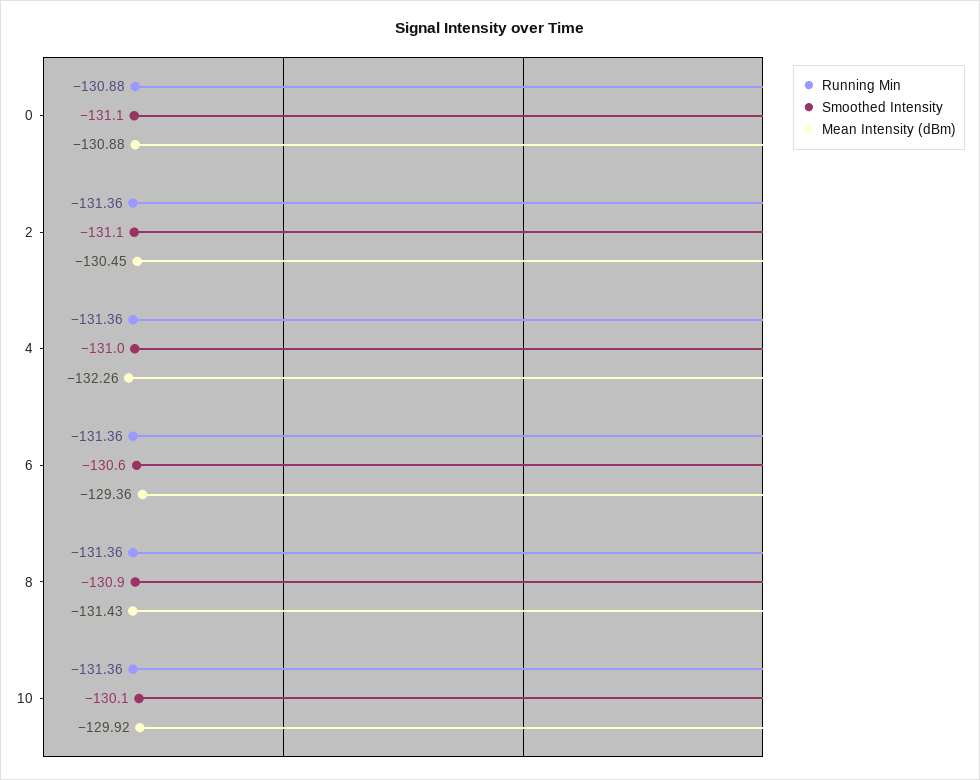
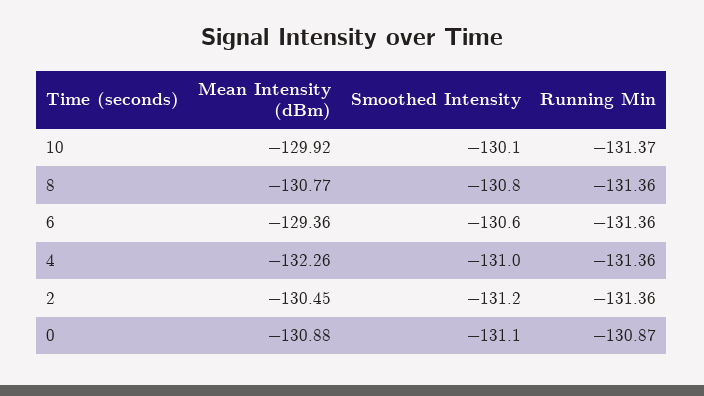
Running Min, 0: -130.88 -> -130.87
Smoothed Intensity, 2: -131.1 -> -131.2
Smoothed Intensity, 8: -130.9 -> -130.8
Mean Intensity (dBm), 8: -131.43 -> -130.77
Running Min, 10: -131.36 -> -131.37

